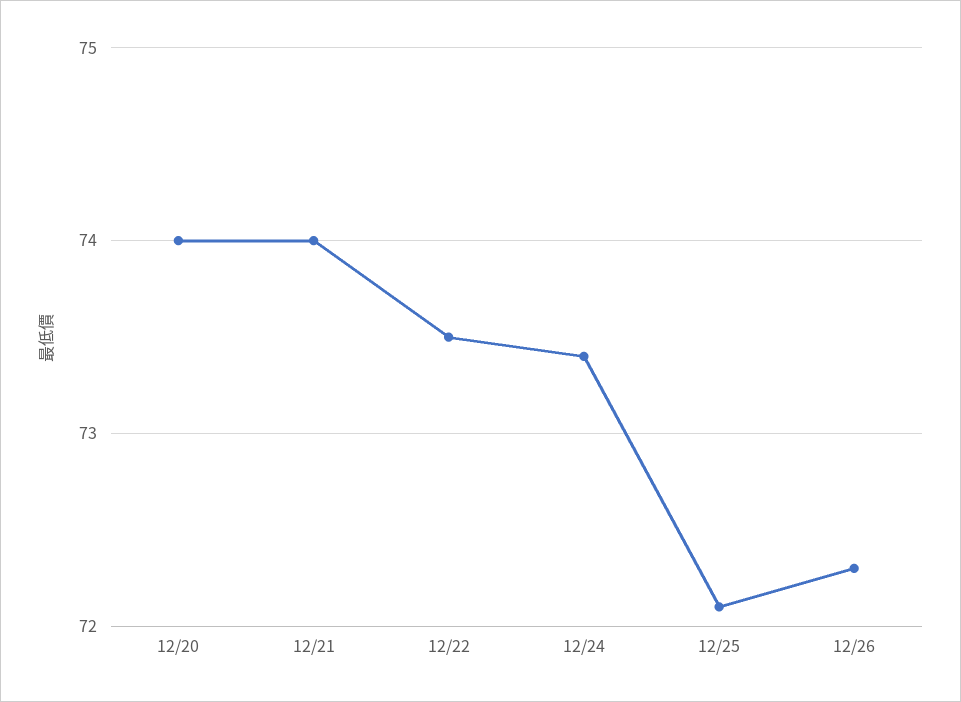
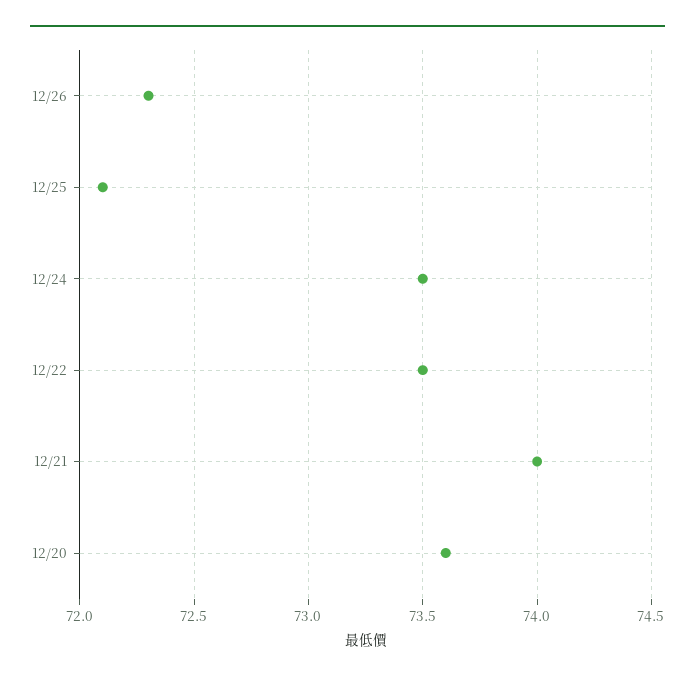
12/20: 74 -> 73.6
12/24: 73.4 -> 73.5

